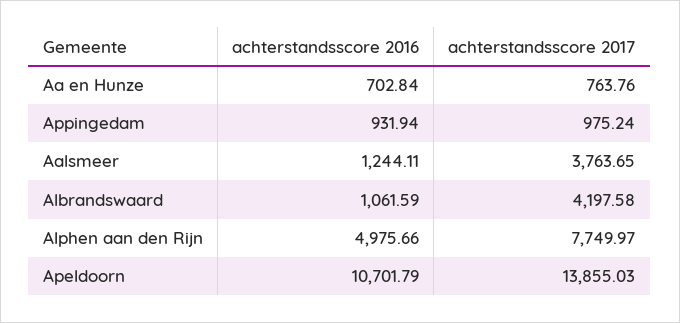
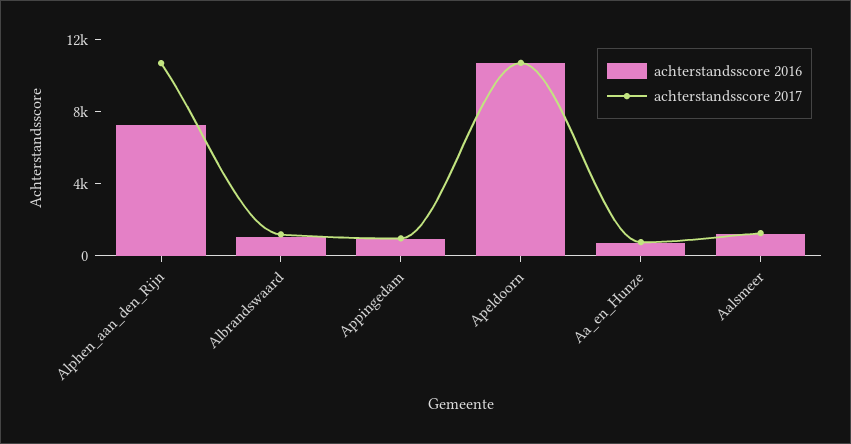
achterstandsscore 2017, Aalsmeer: 3763.65 -> 1000
achterstandsscore 2017, Albrandswaard: 4197.58 -> 1000
achterstandsscore 2016, Alphen aan den Rijn: 4975.66 -> 7000
achterstandsscore 2017, Alphen aan den Rijn: 7749.97 -> 11000
achterstandsscore 2017, Apeldoorn: 13855.03 -> 11000

